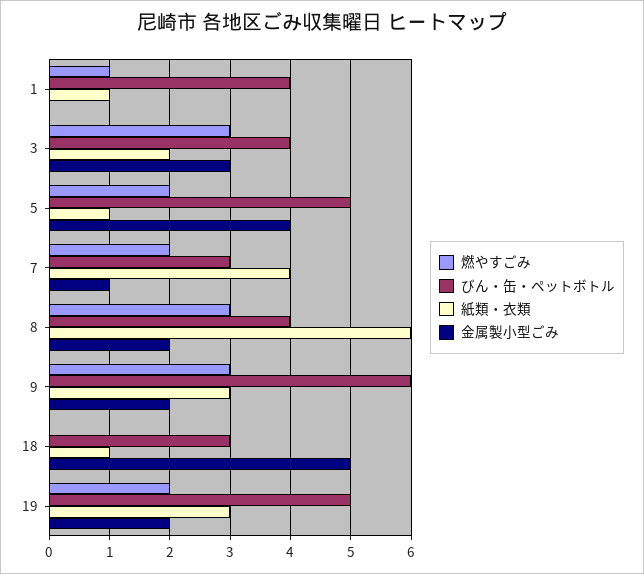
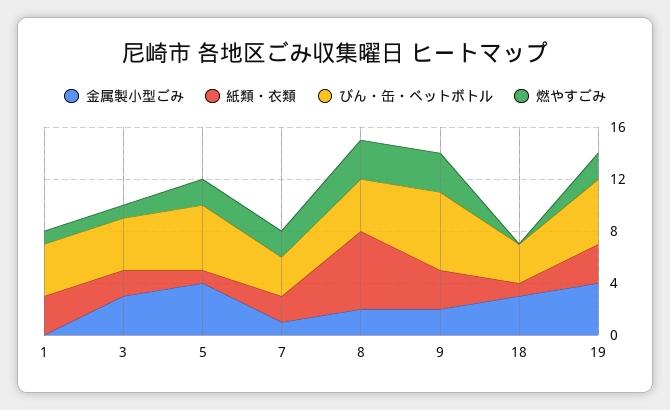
紙類・衣類, 1: 1 -> 3
燃やすごみ, 3: 3 -> 1
紙類・衣類, 7: 4 -> 2
金属製小型ごみ, 18: 5 -> 3
金属製小型ごみ, 19: 2 -> 4

